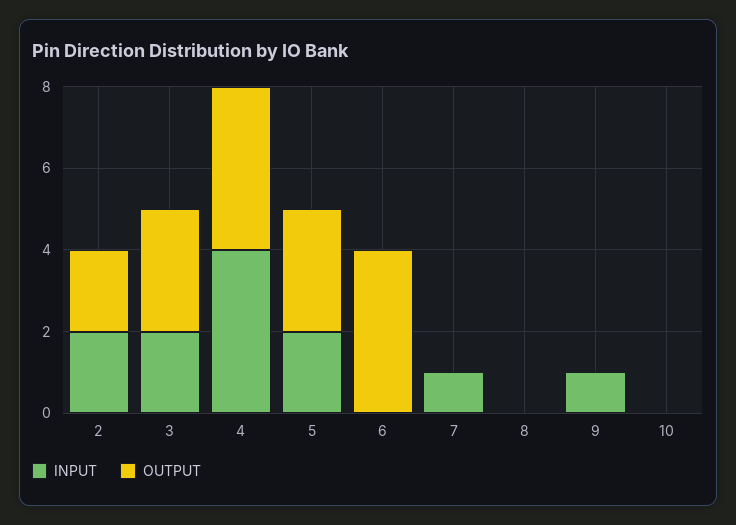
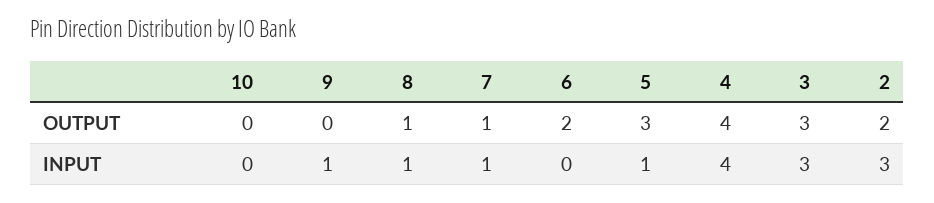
INPUT, 2: 2 -> 3
INPUT, 3: 2 -> 3
INPUT, 5: 2 -> 1
OUTPUT, 6: 4 -> 2
OUTPUT, 7: 0 -> 1
INPUT, 8: 0 -> 1
OUTPUT, 8: 0 -> 1

